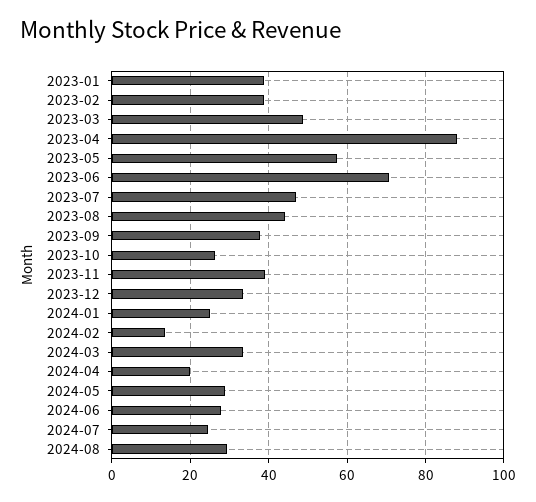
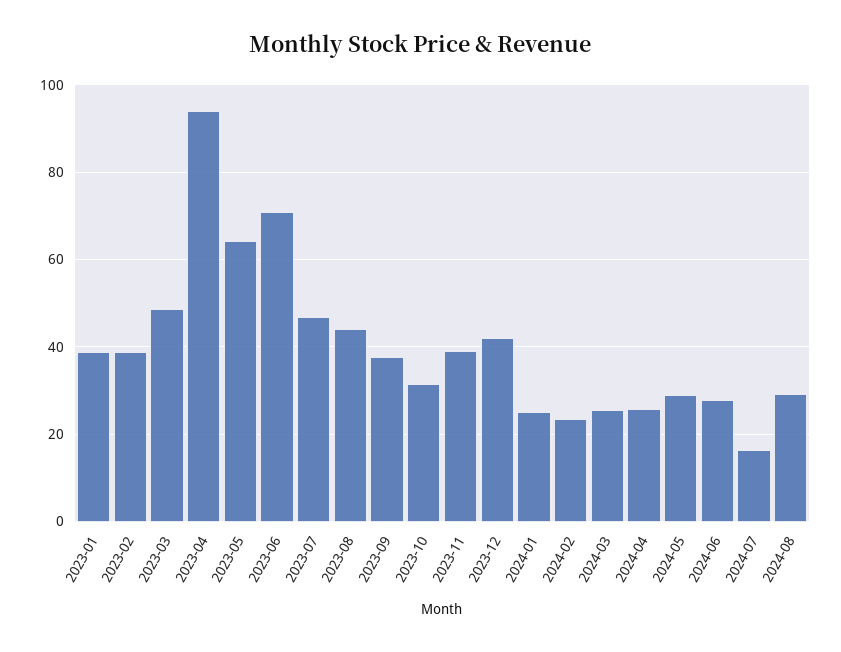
2023-04: 88 -> 94
2023-05: 58 -> 64
2023-10: 26 -> 32
2023-12: 34 -> 42
2024-02: 14 -> 24
2024-03: 34 -> 26
2024-04: 20 -> 26
2024-07: 24 -> 16

